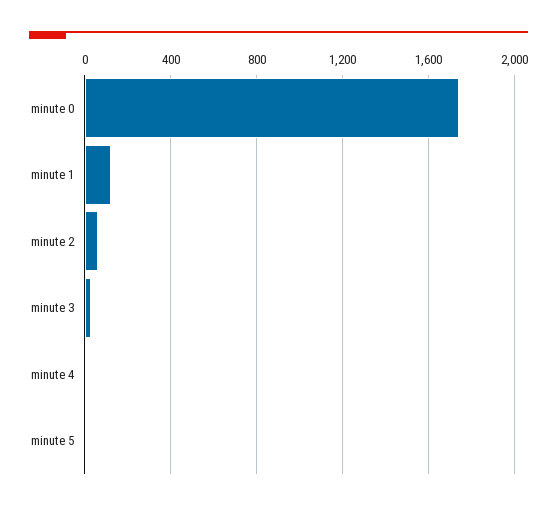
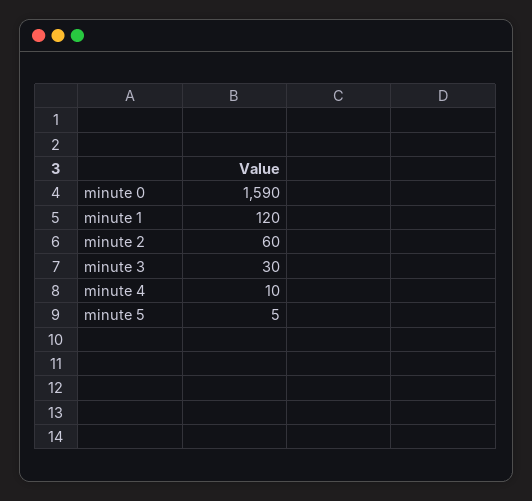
minute 0: 1750 -> 1590

